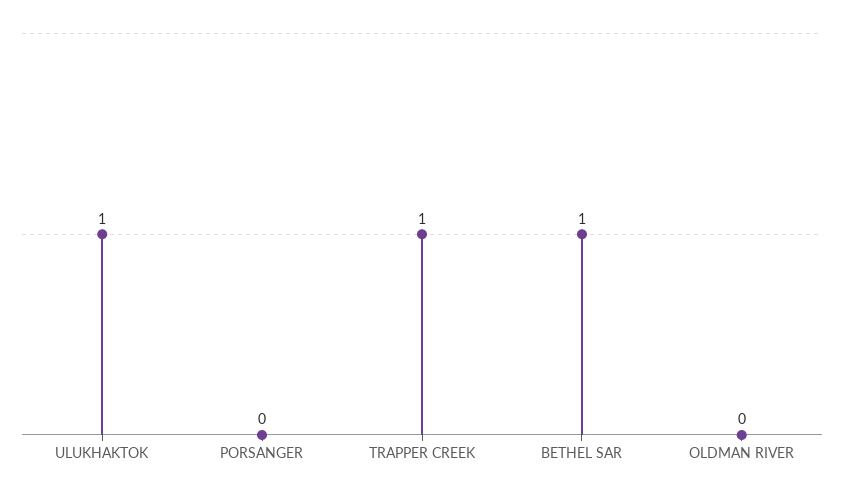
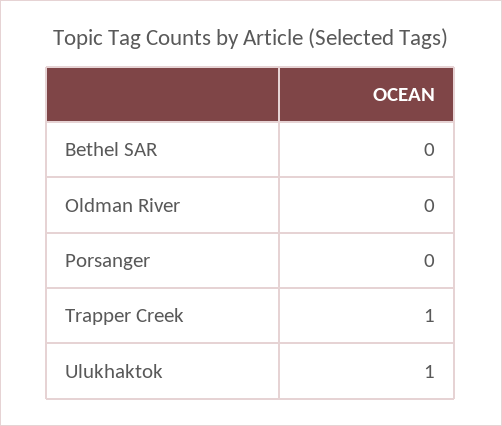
BETHEL SAR: 1 -> 0

